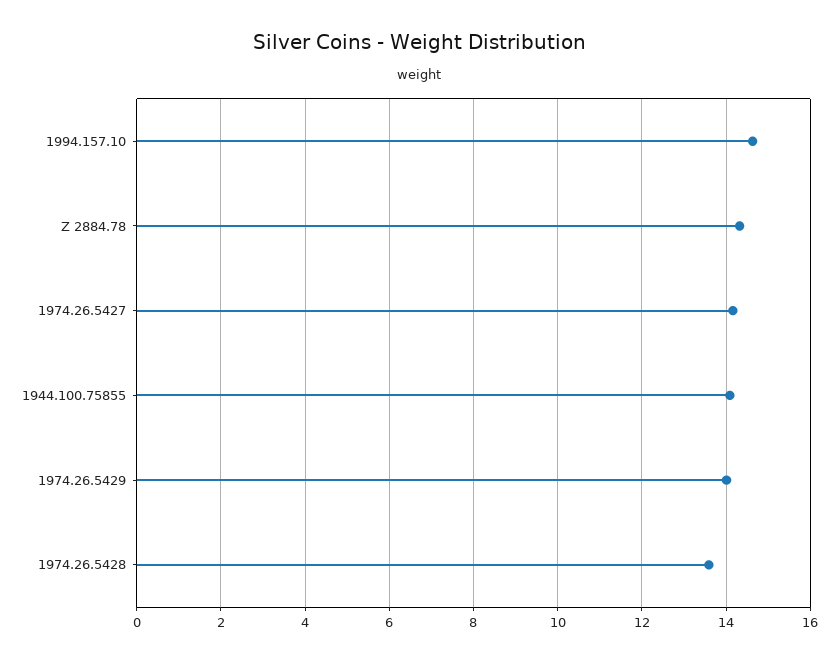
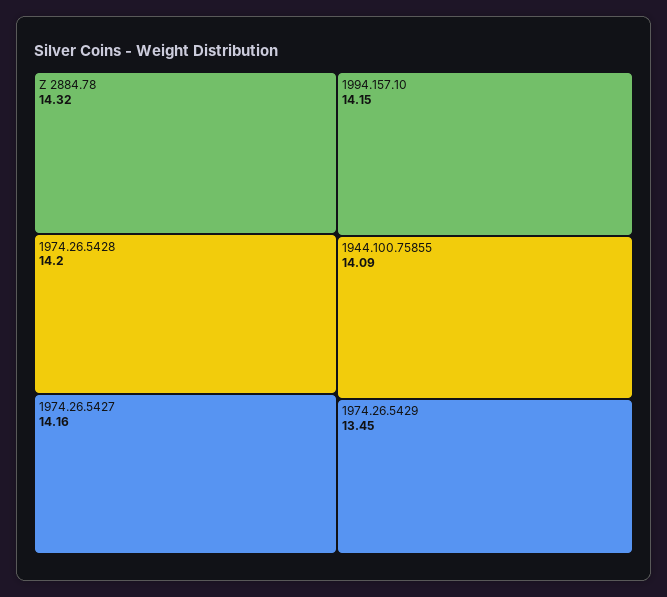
1994.157.10: 14.6 -> 14.15
1974.26.5429: 14 -> 13.45
1974.26.5428: 13.6 -> 14.2

